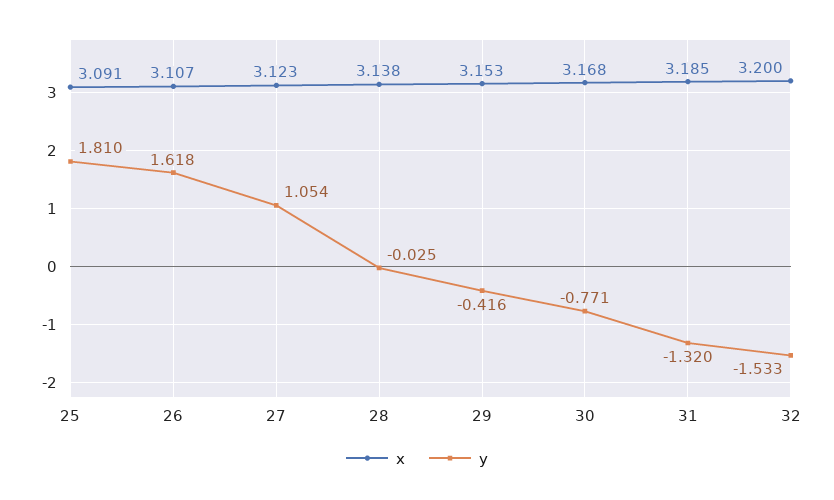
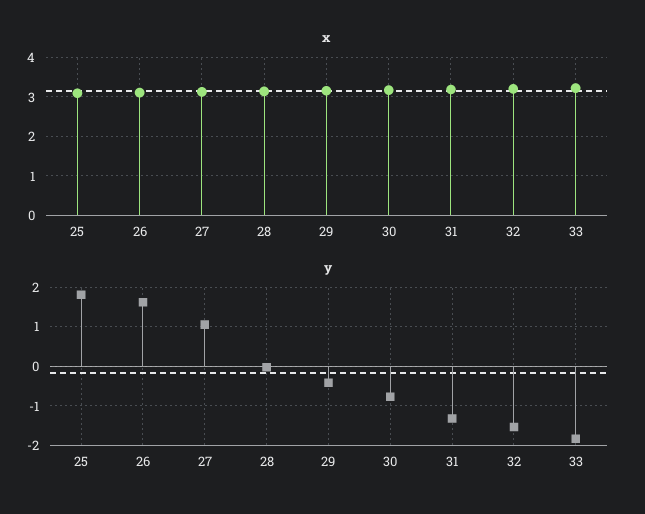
x, 33: none -> 3.2
y, 33: none -> -1.8

